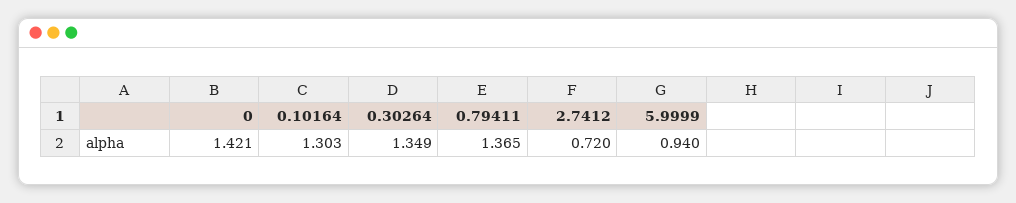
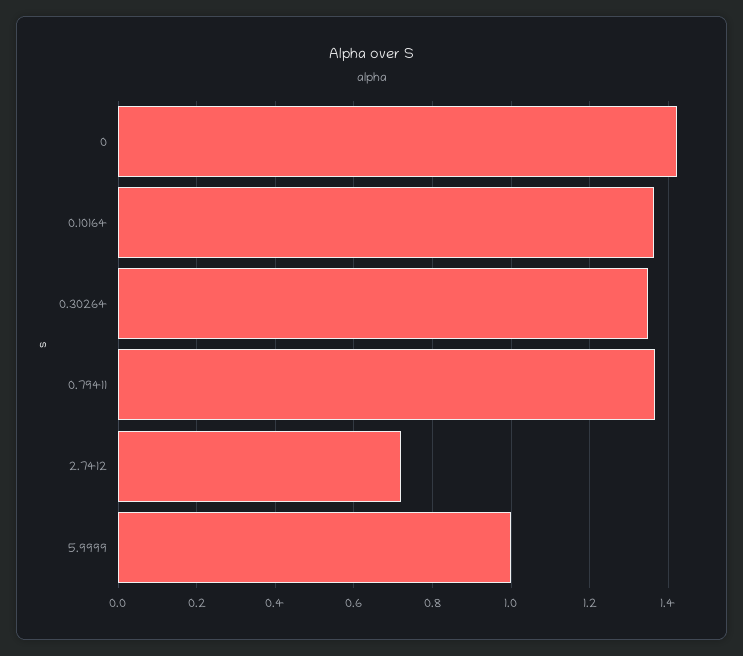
0.10164: 1.303 -> 1.36
5.9999: 0.94 -> 1

